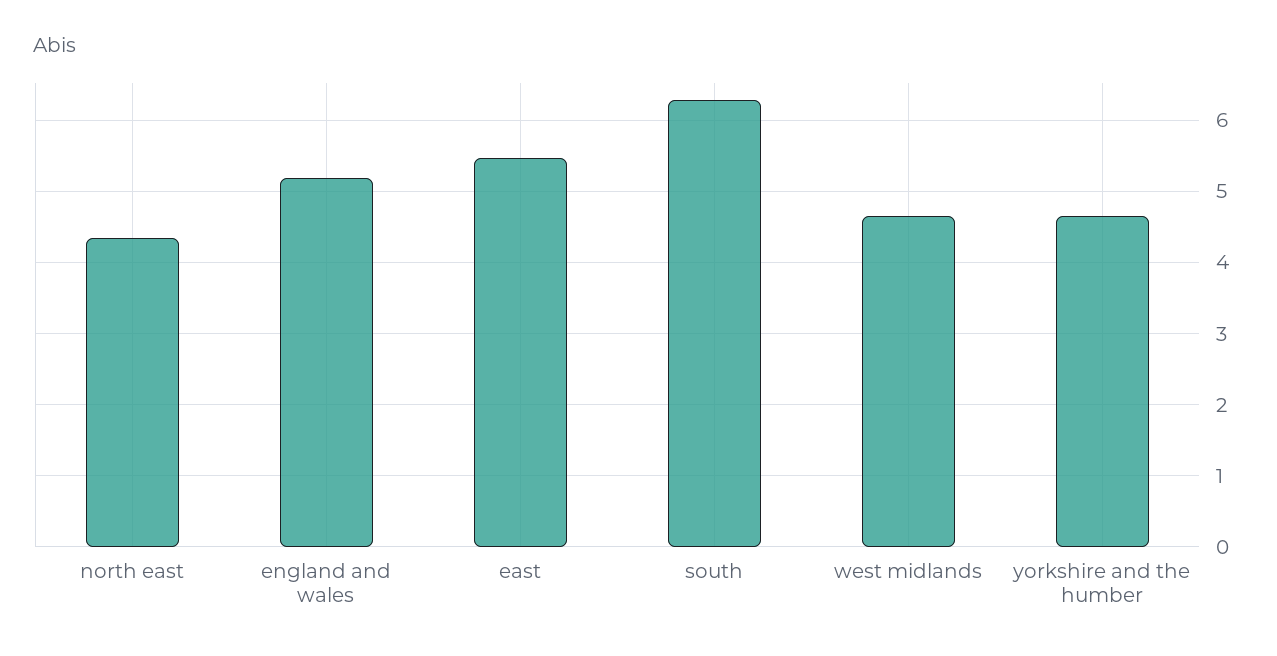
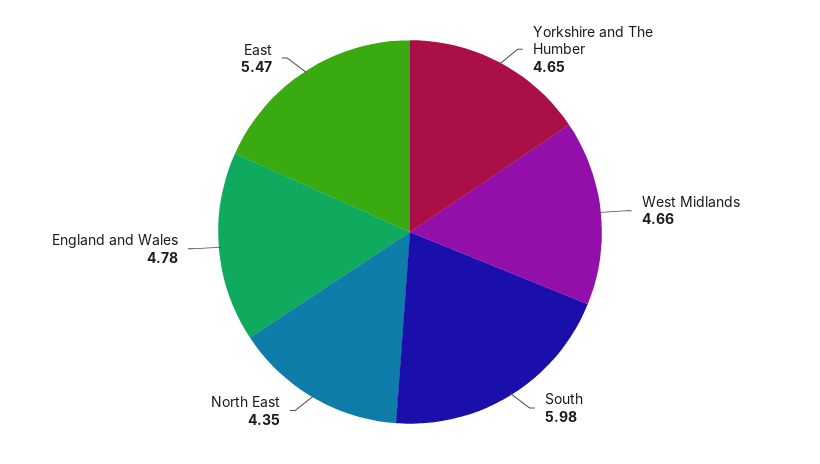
england and wales: 5.2 -> 4.78
south: 6.3 -> 5.98

